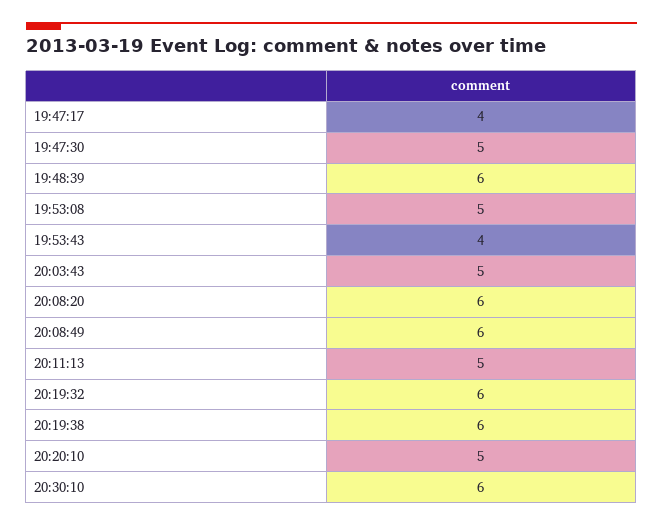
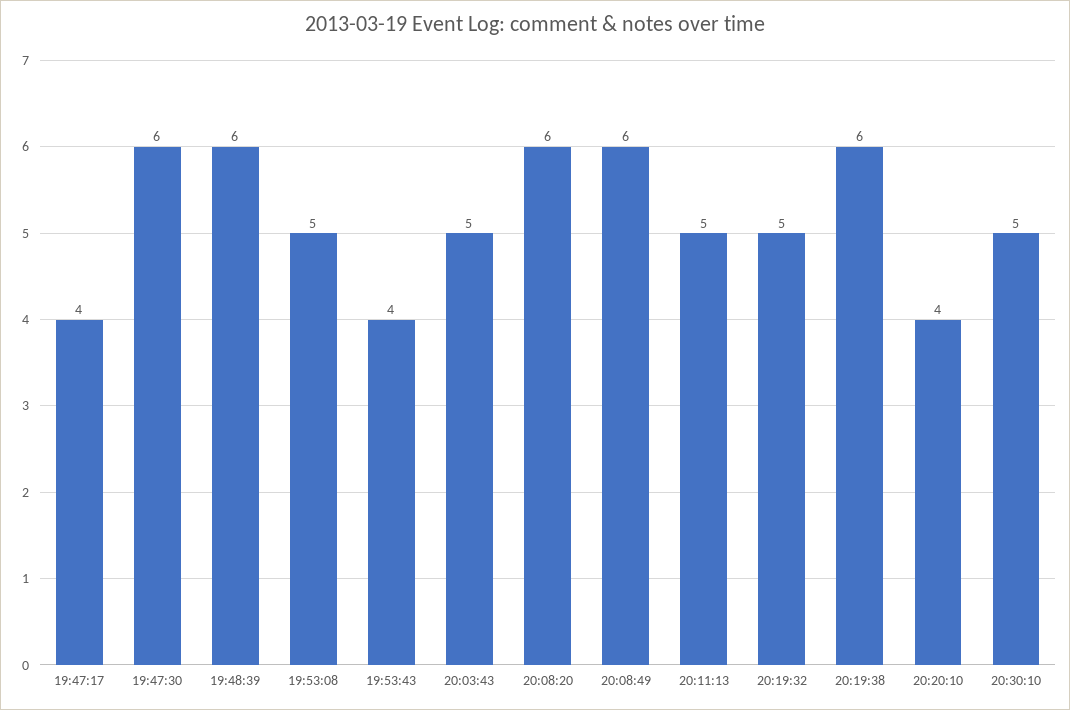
19:47:30: 5 -> 6
20:19:32: 6 -> 5
20:20:10: 5 -> 4
20:30:10: 6 -> 5

